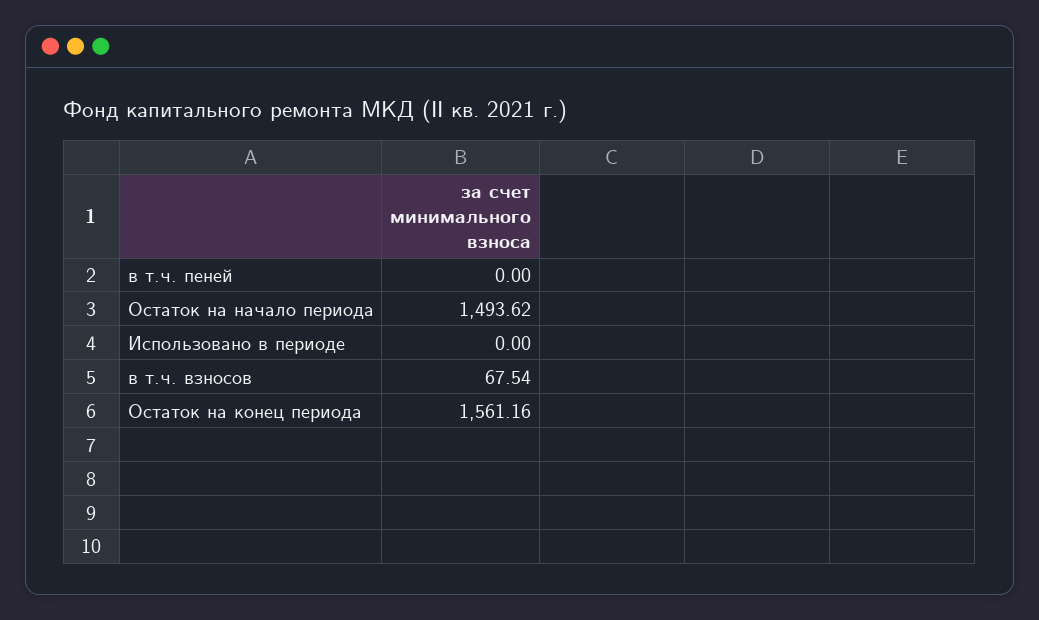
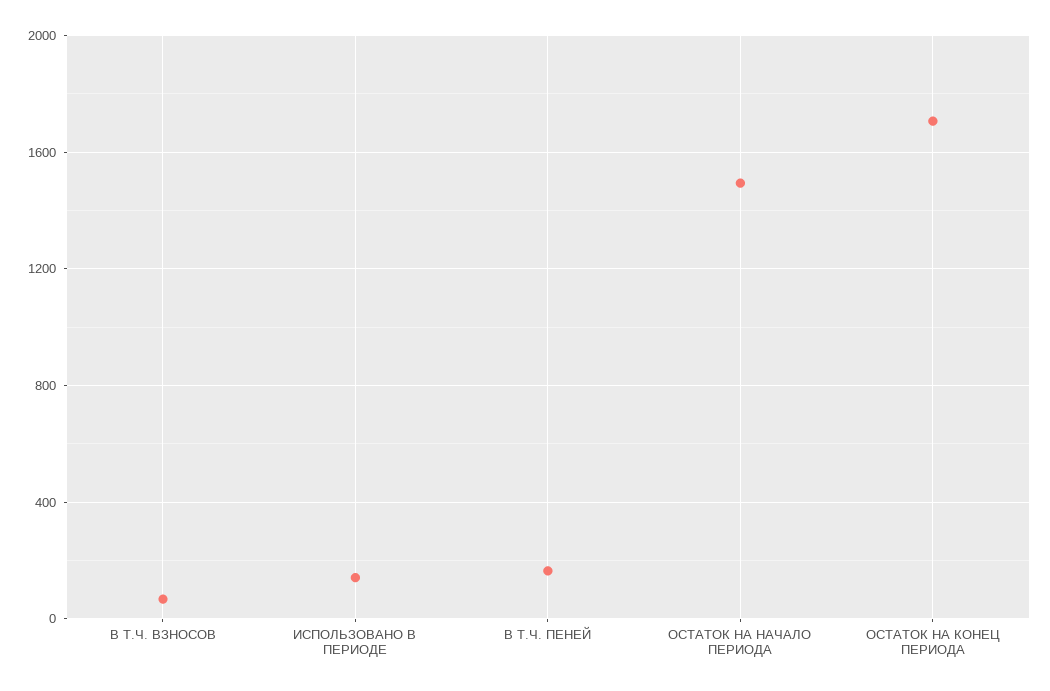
в т.ч. пеней: 0 -> 150
Использовано в периоде: 0 -> 150
Остаток на конец периода: 1561.16 -> 1700

